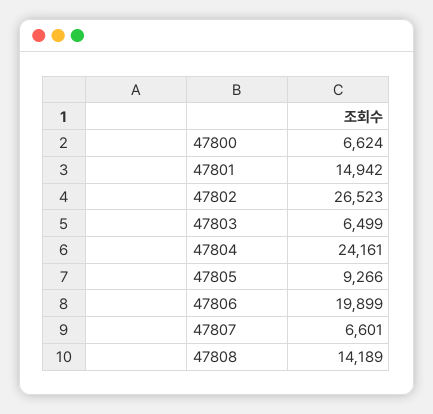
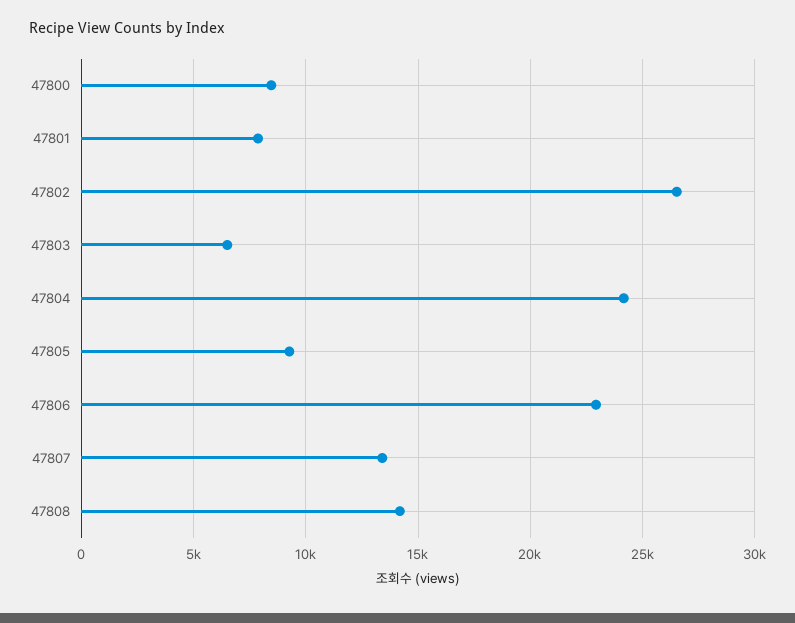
47800: 6624 -> 8500
47801: 14942 -> 8000
47806: 19899 -> 23000
47807: 6601 -> 13500

